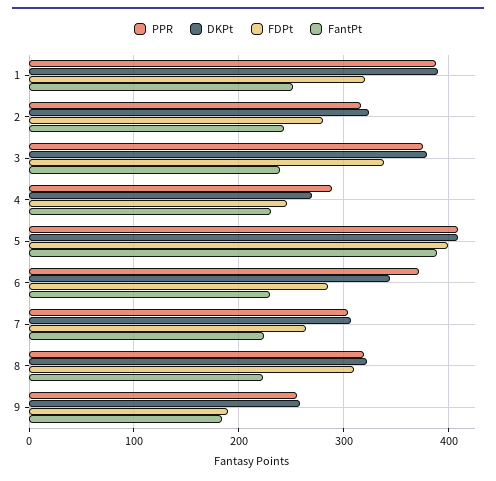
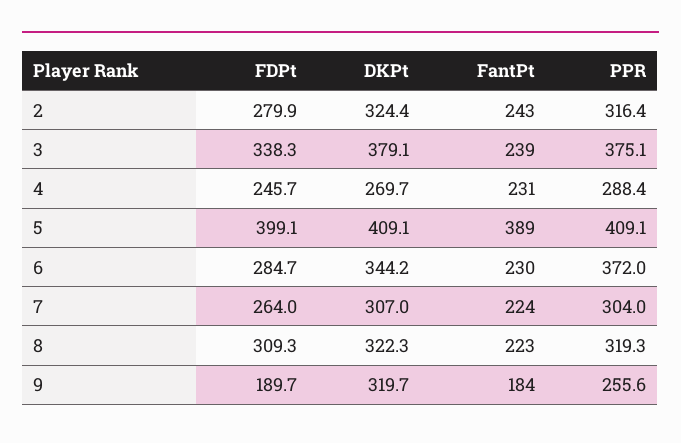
PPR, 1: 390 -> none
DKPt, 1: 390 -> none
FDPt, 1: 320 -> none
FantPt, 1: 250 -> none
DKPt, 9: 260 -> 319.7

